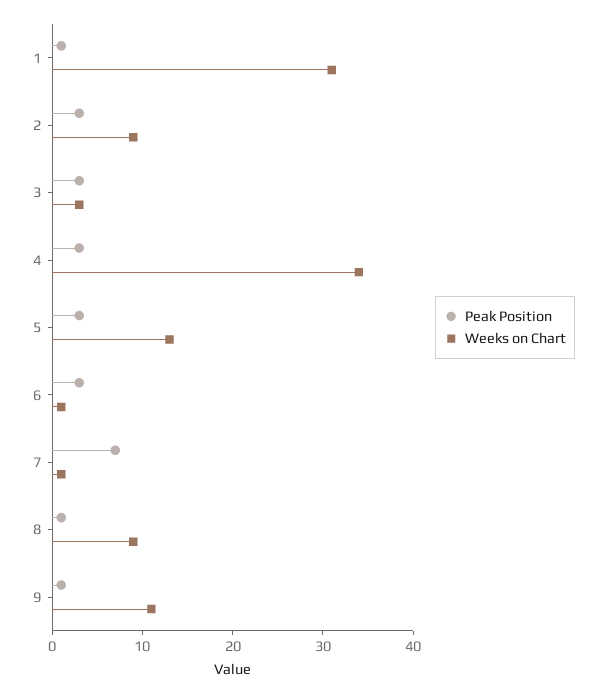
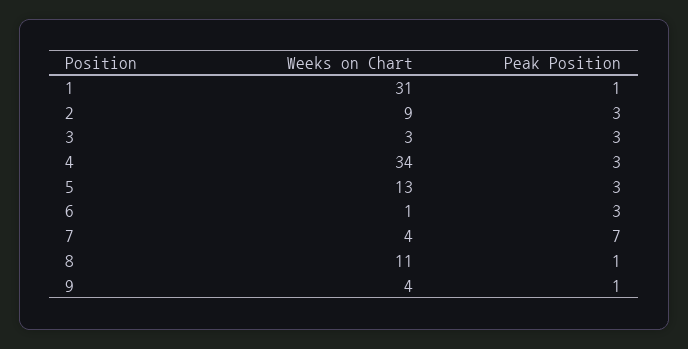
Weeks on Chart, 7: 1 -> 4
Weeks on Chart, 8: 9 -> 11
Weeks on Chart, 9: 11 -> 4

